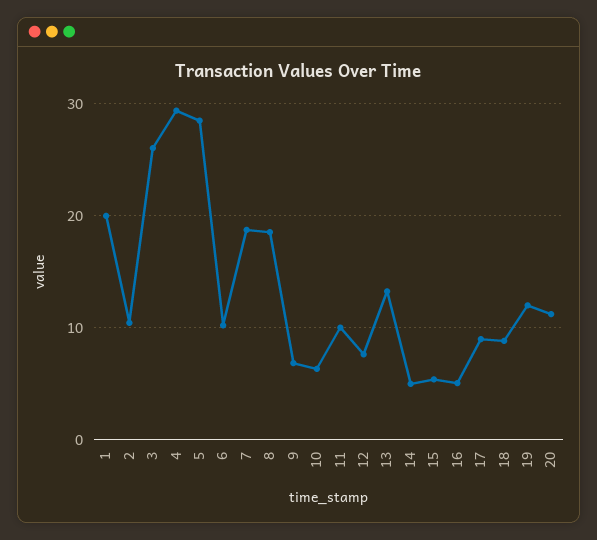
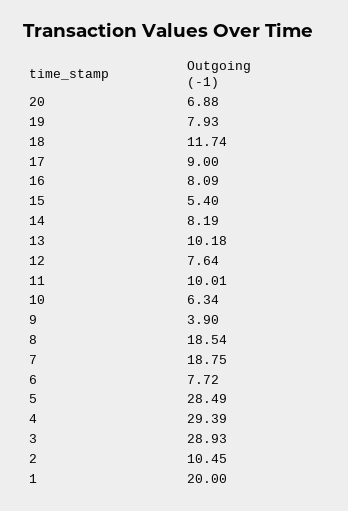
3: 26 -> 28.93
6: 10 -> 7.72
9: 7 -> 3.9
13: 13 -> 10.18
14: 5 -> 8.19
16: 5 -> 8.09
18: 9 -> 11.74
19: 12 -> 7.93
20: 11 -> 6.88

